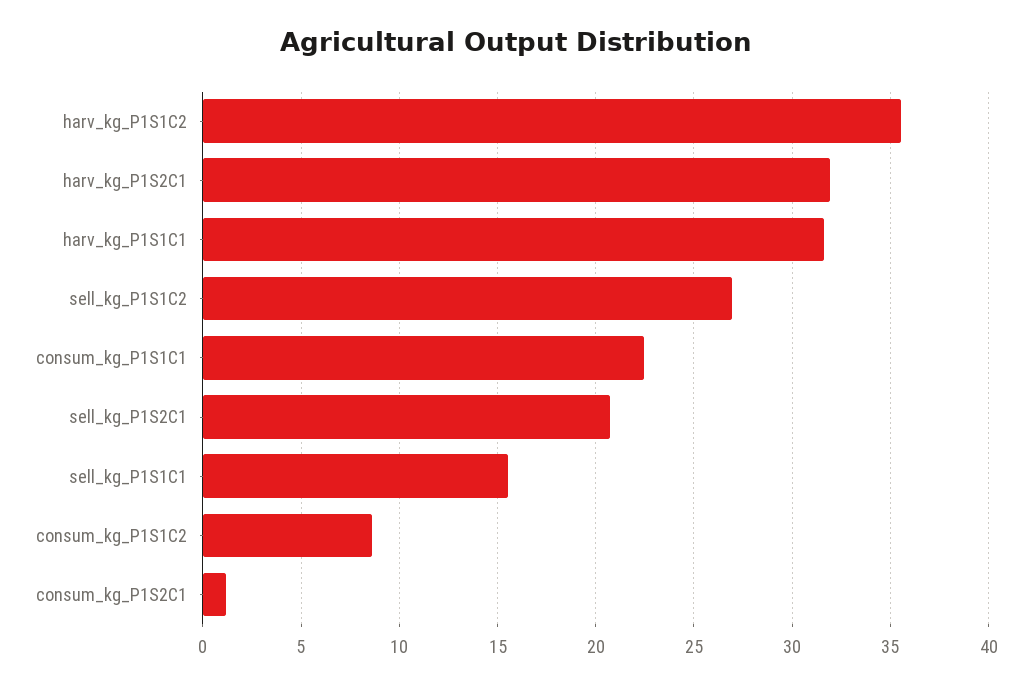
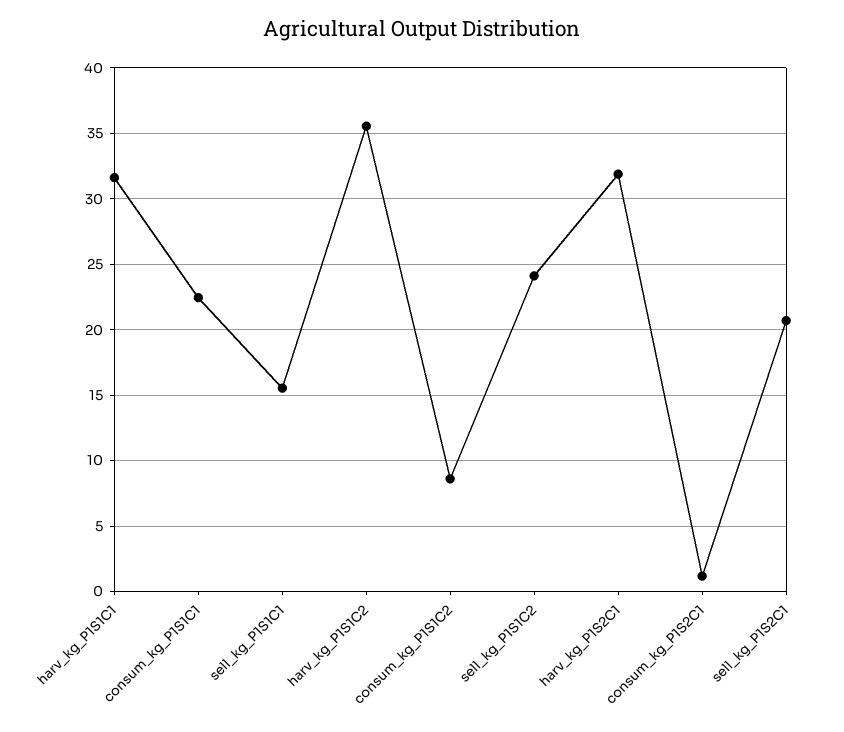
sell_kg_P1S1C2: 27 -> 24

